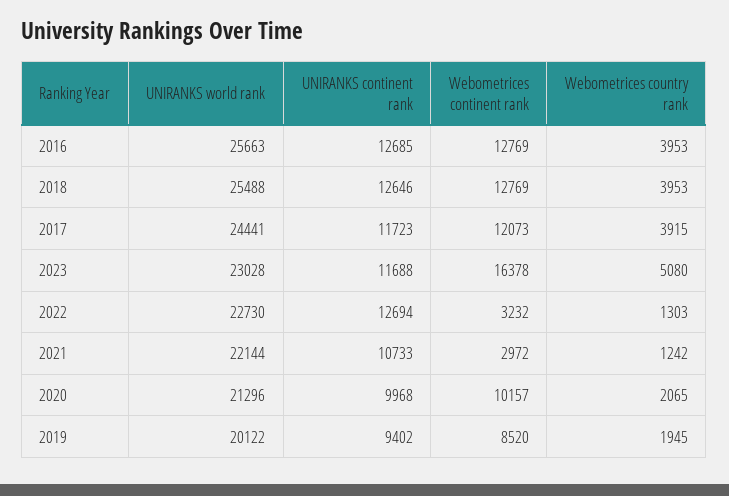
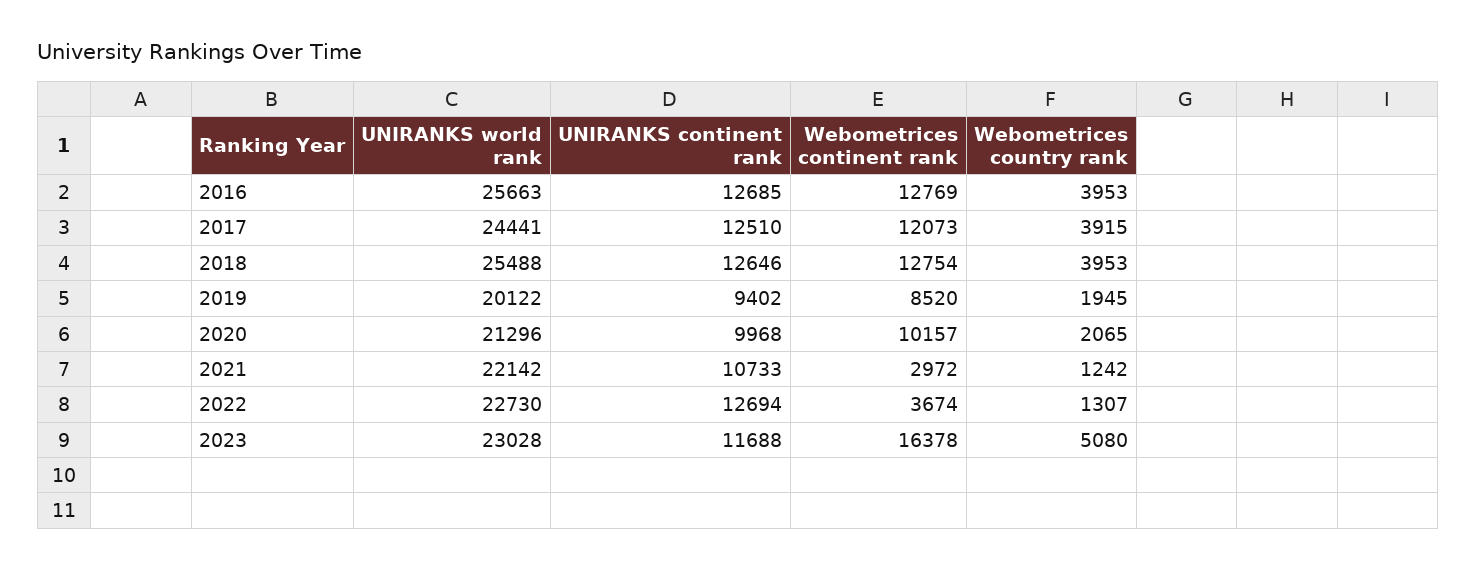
Webometrices continent rank, 2018: 12769 -> 12754
UNIRANKS continent rank, 2017: 11723 -> 12510
Webometrices continent rank, 2022: 3232 -> 3674
Webometrices country rank, 2022: 1303 -> 1307
UNIRANKS world rank, 2021: 22144 -> 22142

